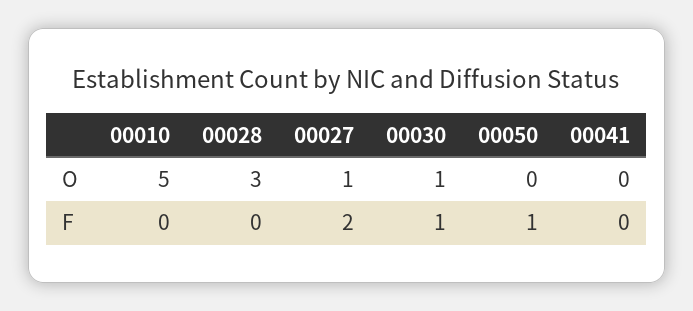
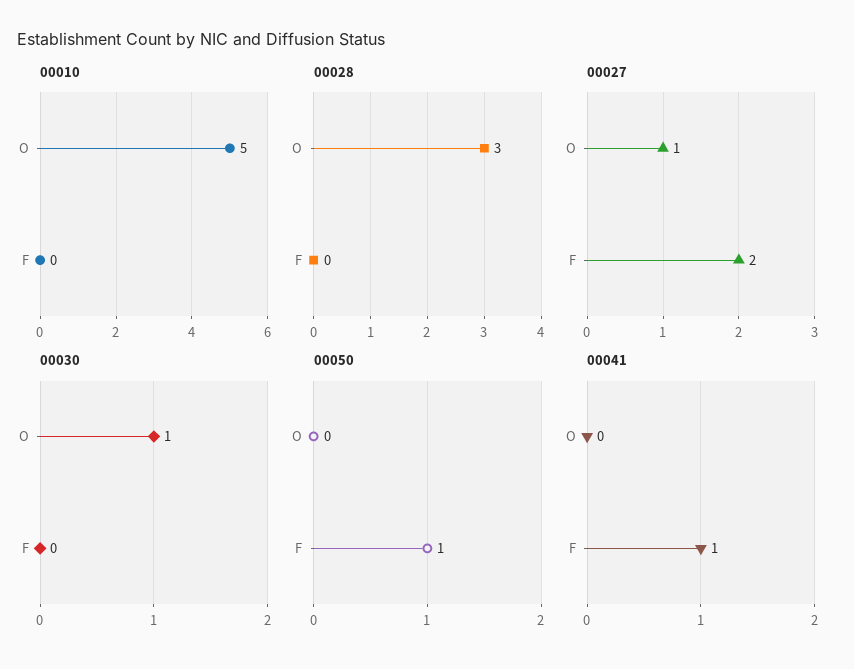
00030, F: 1 -> 0
00041, F: 0 -> 1

